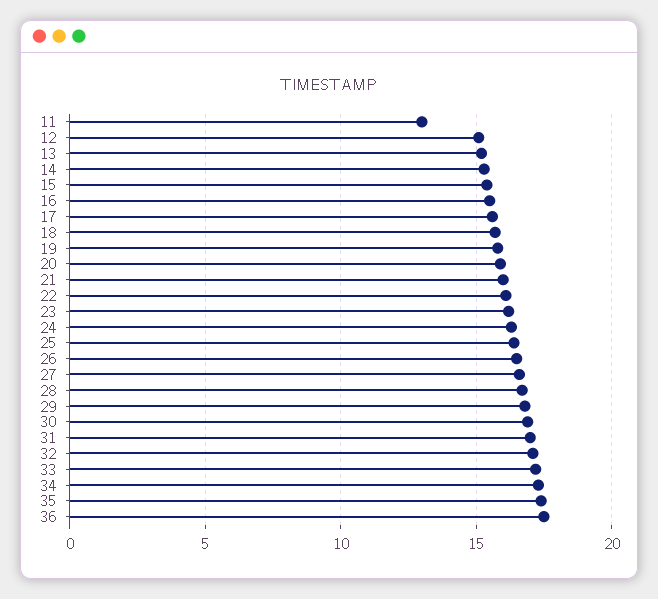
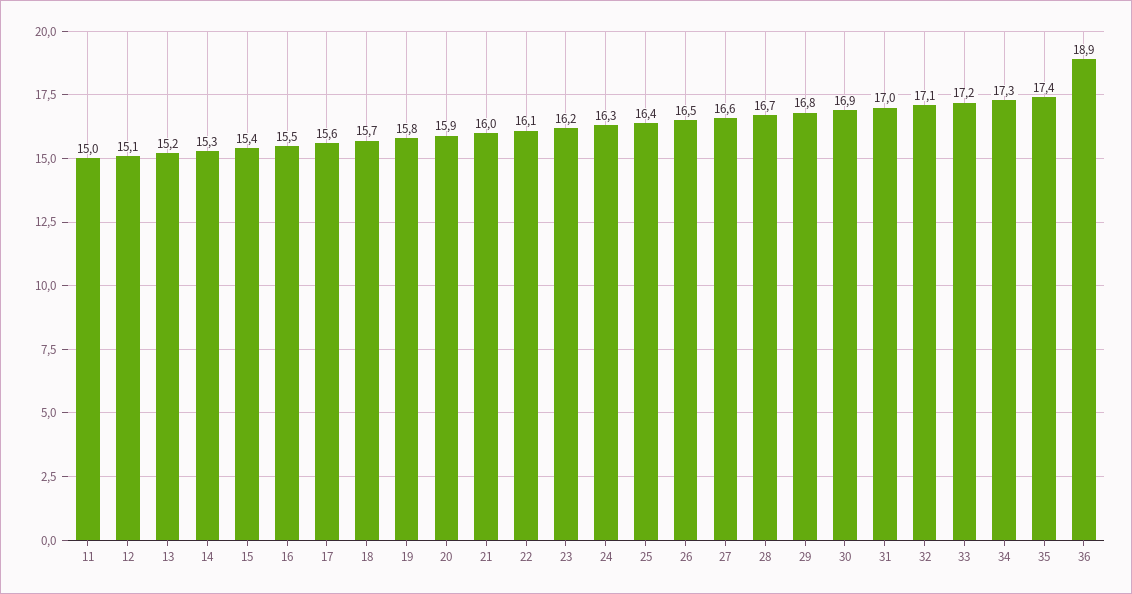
11: 13 -> 15
36: 17.5 -> 18.9

